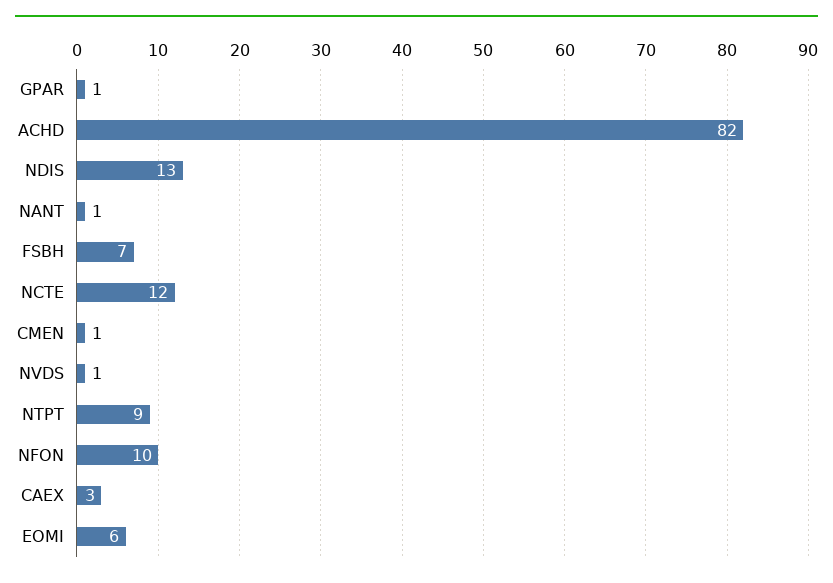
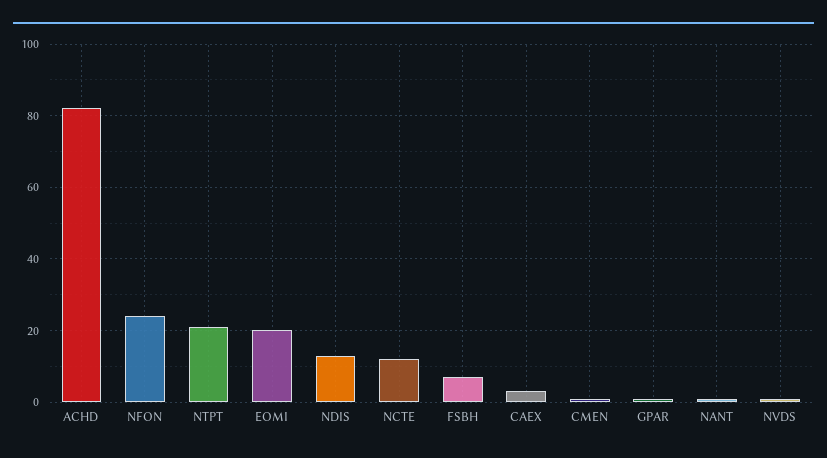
NTPT: 9 -> 20
NFON: 10 -> 25
EOMI: 6 -> 20

